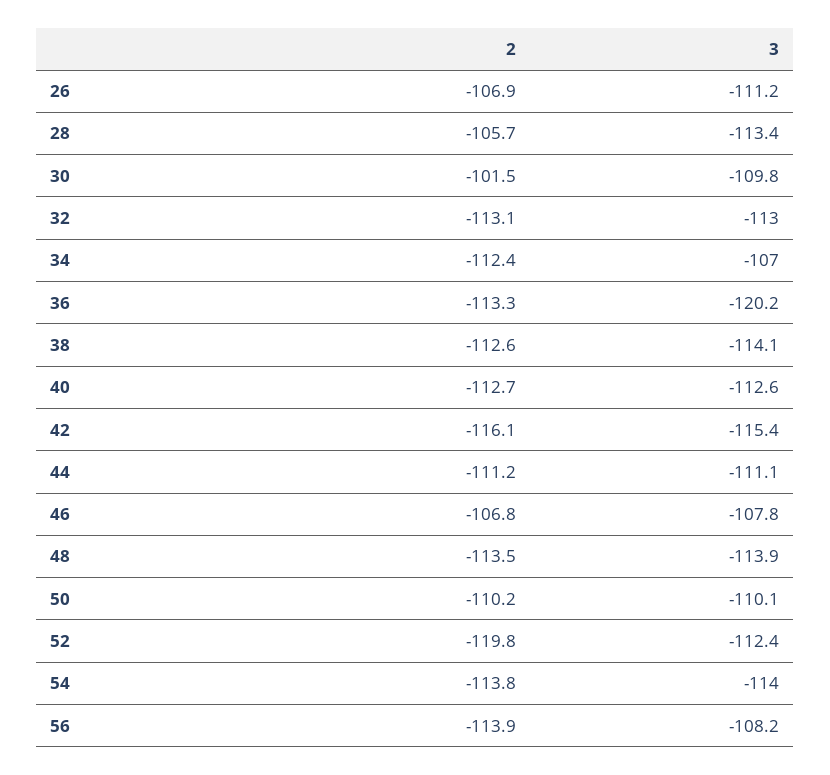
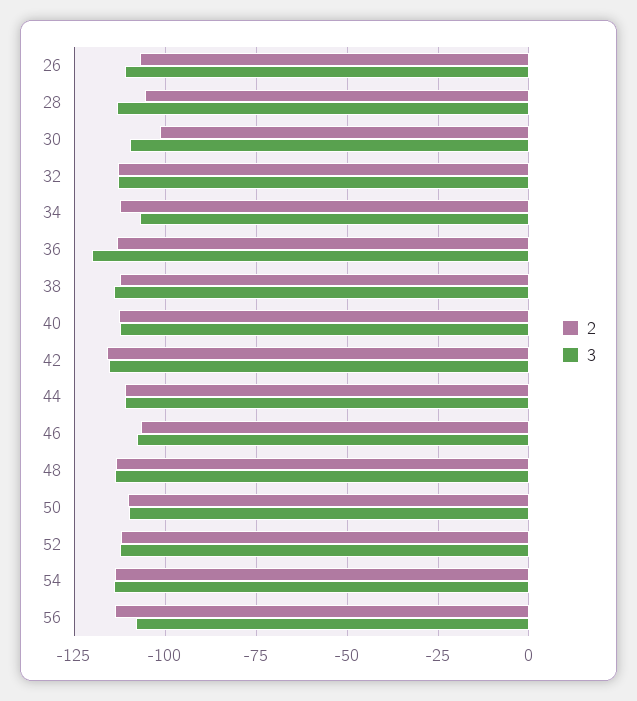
2, 52: -119.8 -> -112.5

